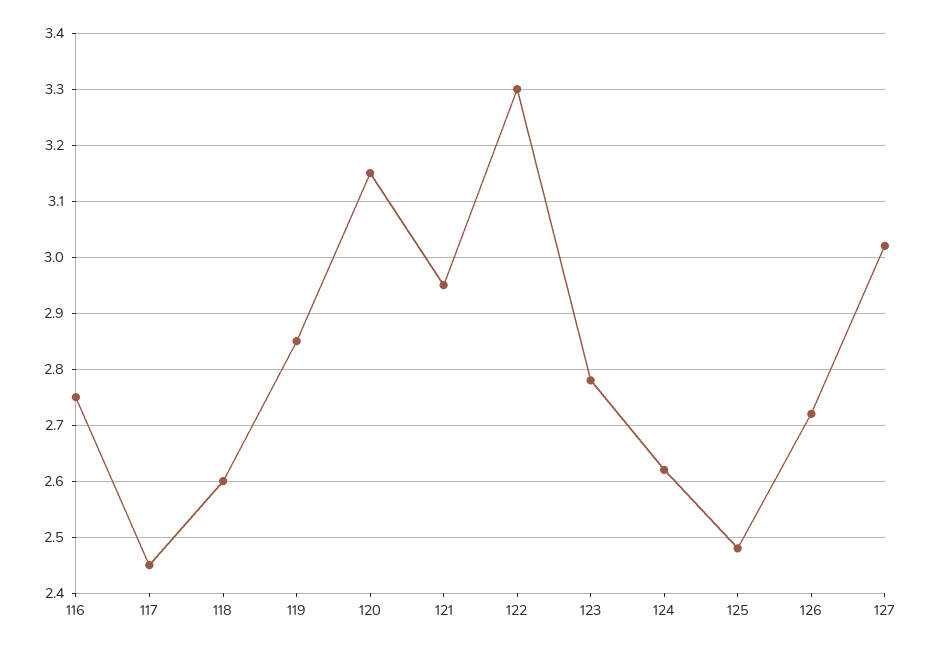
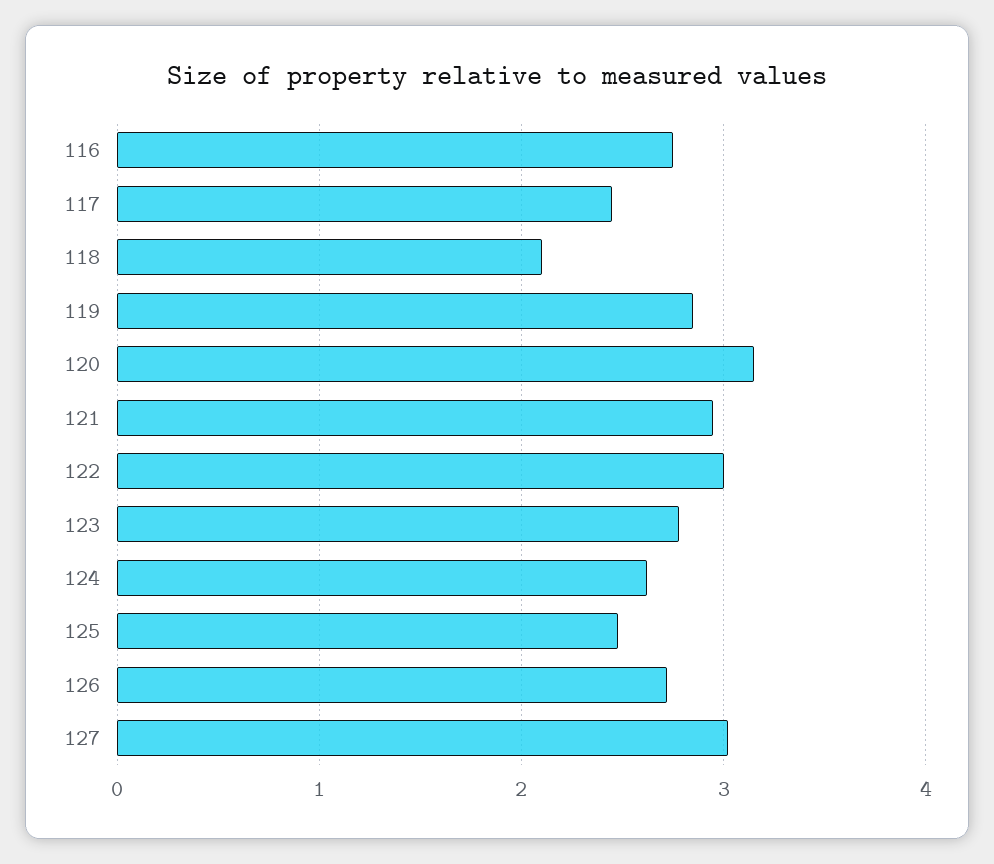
118: 2.6 -> 2.1
122: 3.3 -> 3

